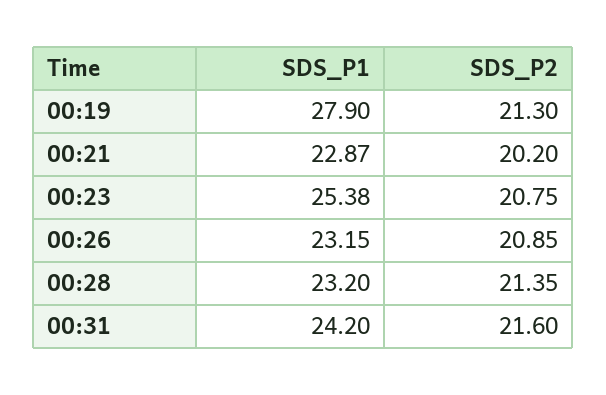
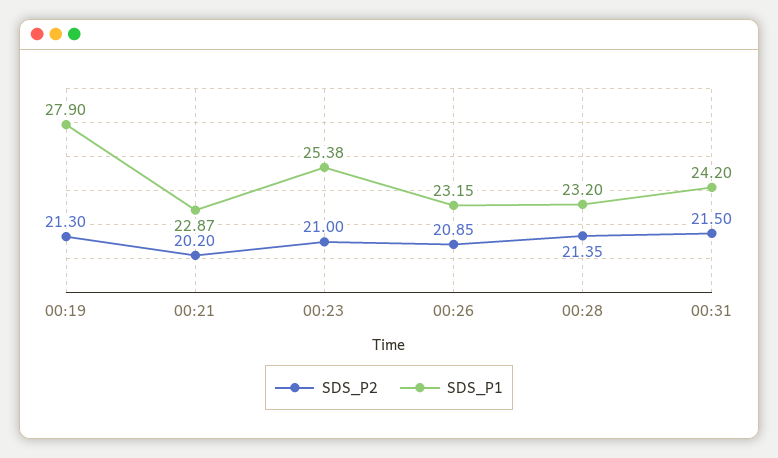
SDS_P2, 00:23: 20.75 -> 21
SDS_P2, 00:31: 21.6 -> 21.5

